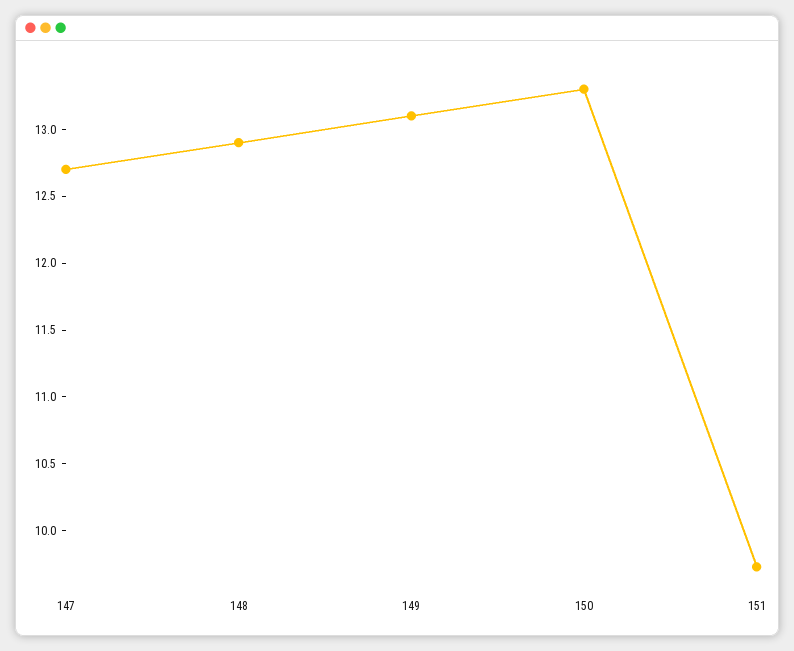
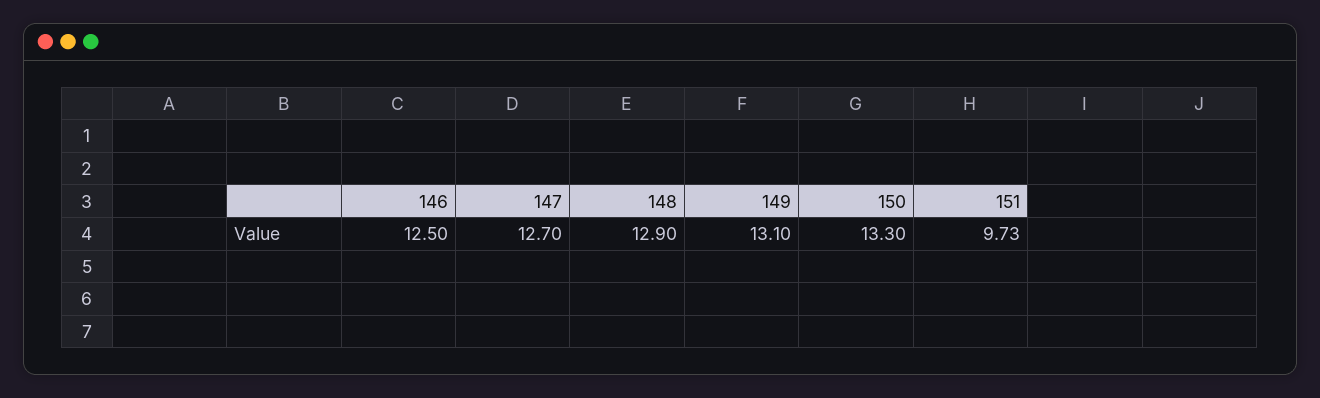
146: none -> 12.5

